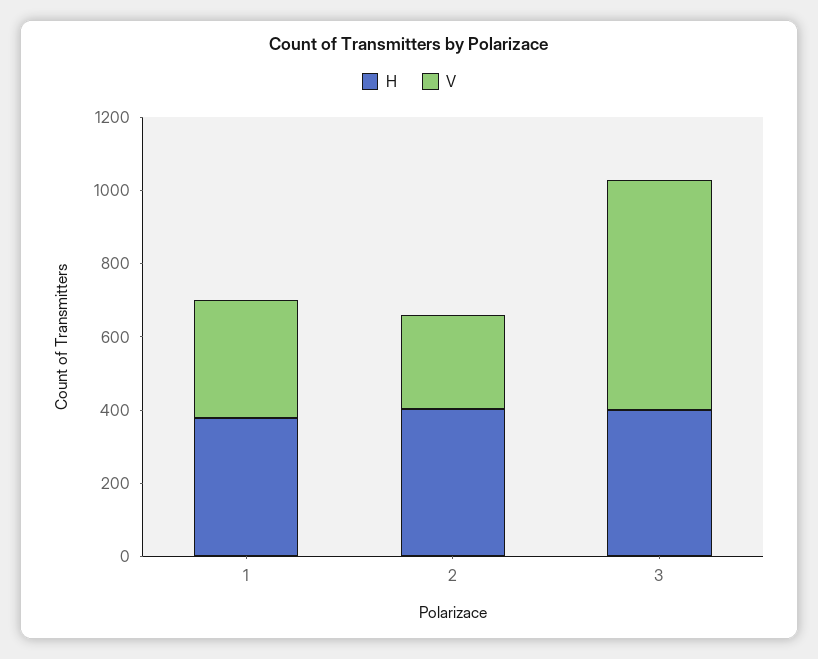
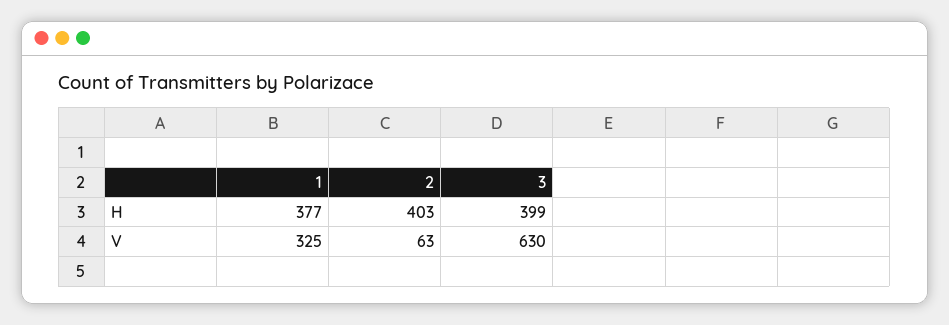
V, 2: 250 -> 63

